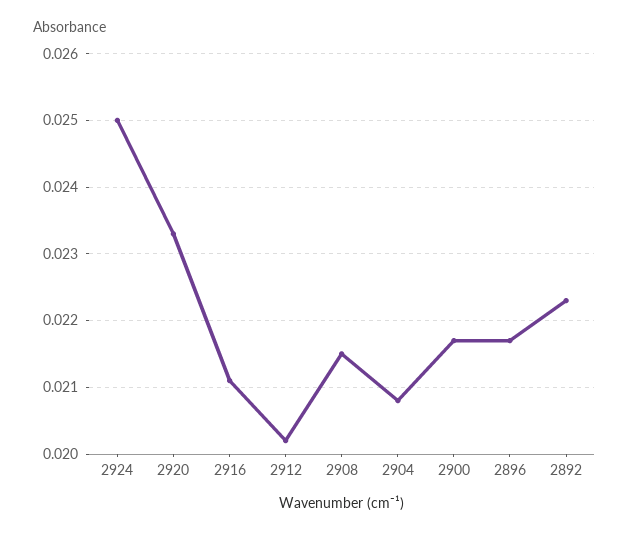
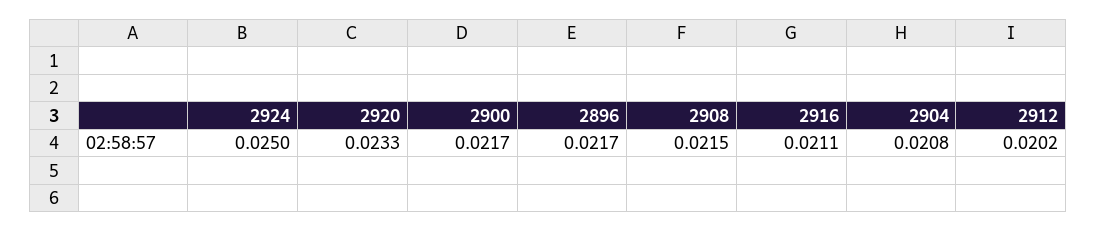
2892: 0.0223 -> none

